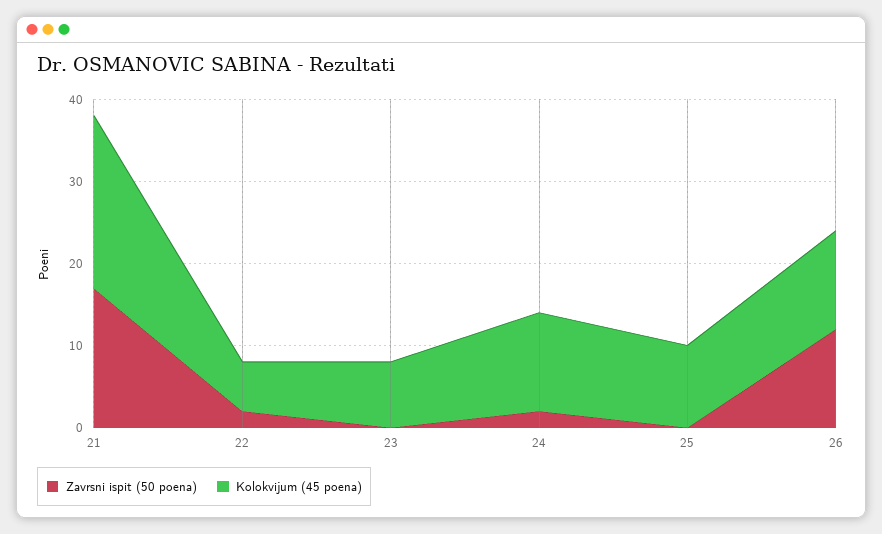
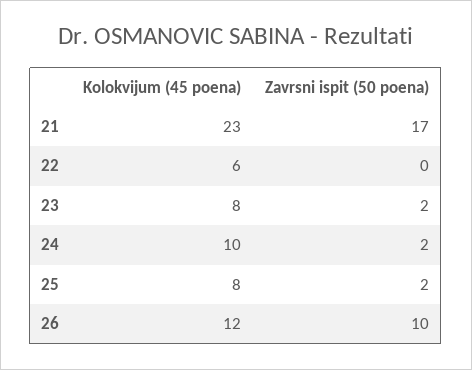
Kolokvijum (45 poena), 21: 21 -> 23
Zavrsni ispit (50 poena), 22: 2 -> 0
Zavrsni ispit (50 poena), 23: 0 -> 2
Kolokvijum (45 poena), 24: 12 -> 10
Zavrsni ispit (50 poena), 25: 0 -> 2
Kolokvijum (45 poena), 25: 10 -> 8
Zavrsni ispit (50 poena), 26: 12 -> 10

